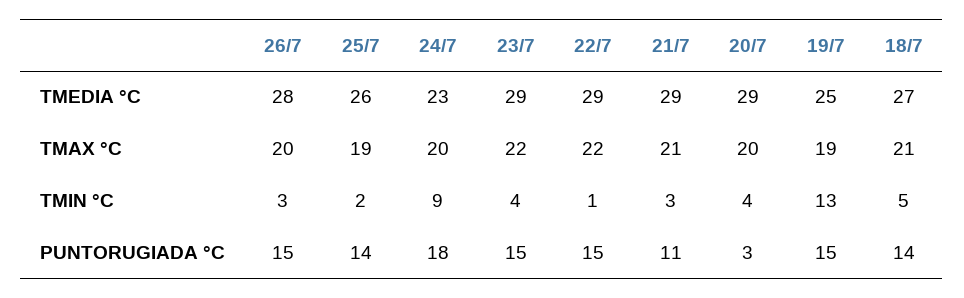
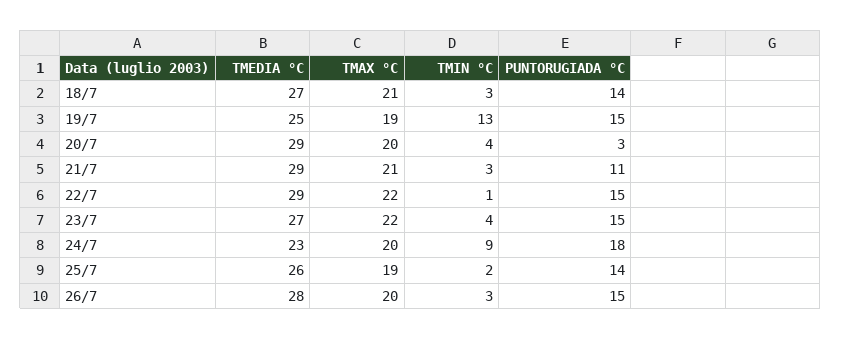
23/7, TMEDIA °C: 29 -> 27
18/7, TMIN °C: 5 -> 3

